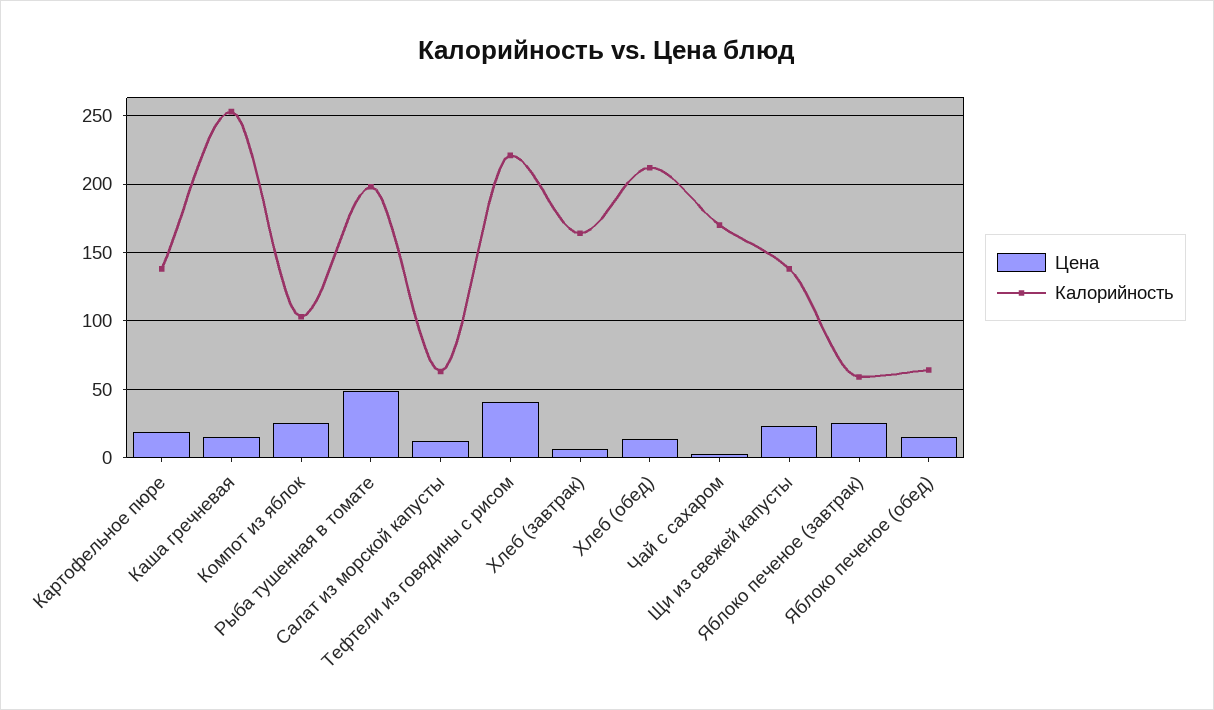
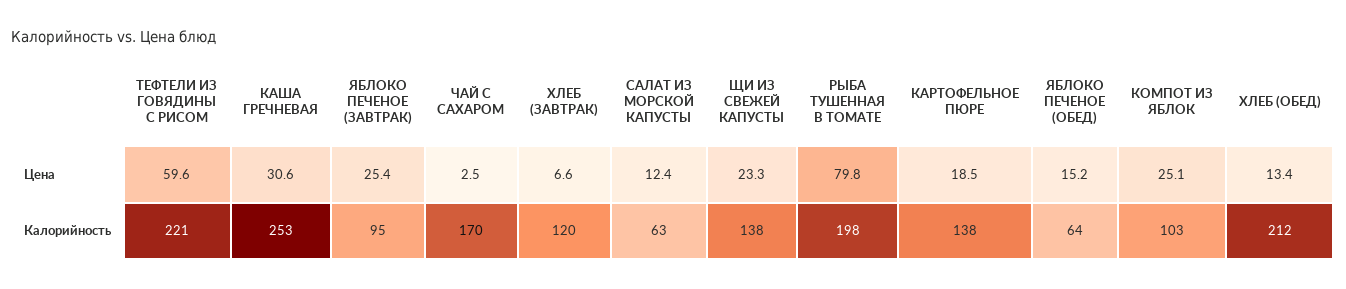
Цена, Каша гречневая: 15 -> 30.6
Цена, Рыба тушенная в томате: 50 -> 79.8
Цена, Тефтели из говядины с рисом: 40 -> 59.6
Калорийность, Хлеб (завтрак): 165 -> 120
Калорийность, Яблоко печеное (завтрак): 60 -> 95

